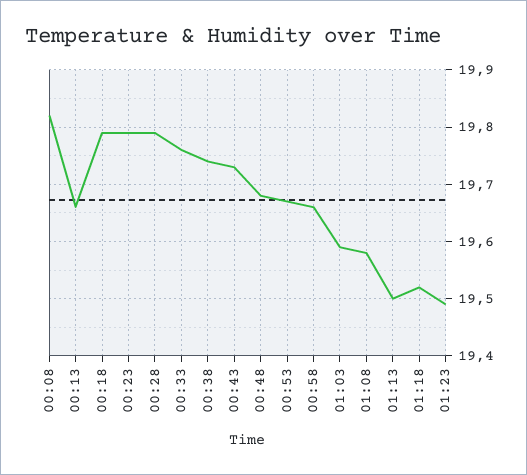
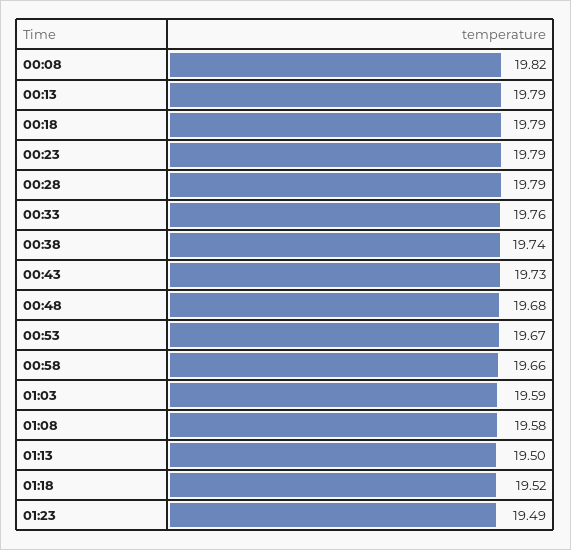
00:13: 19.65 -> 19.79

